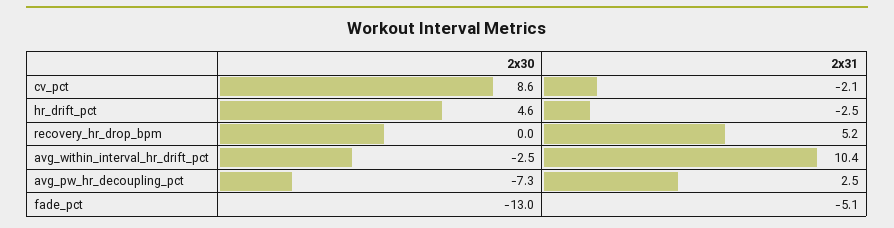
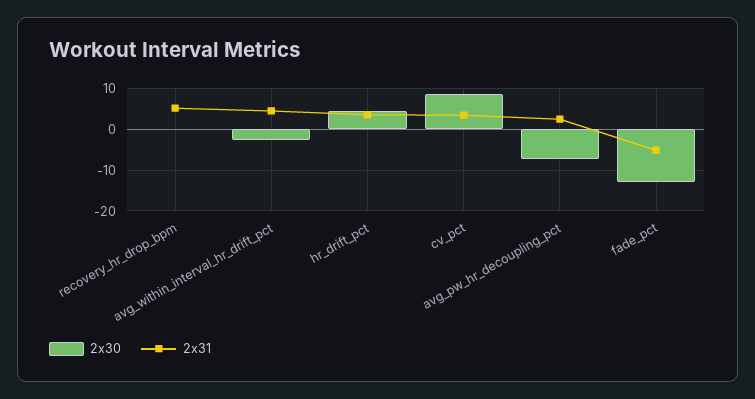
2x31, cv_pct: -2.1 -> 4
2x31, hr_drift_pct: -2.5 -> 4
2x31, avg_within_interval_hr_drift_pct: 10.4 -> 4

